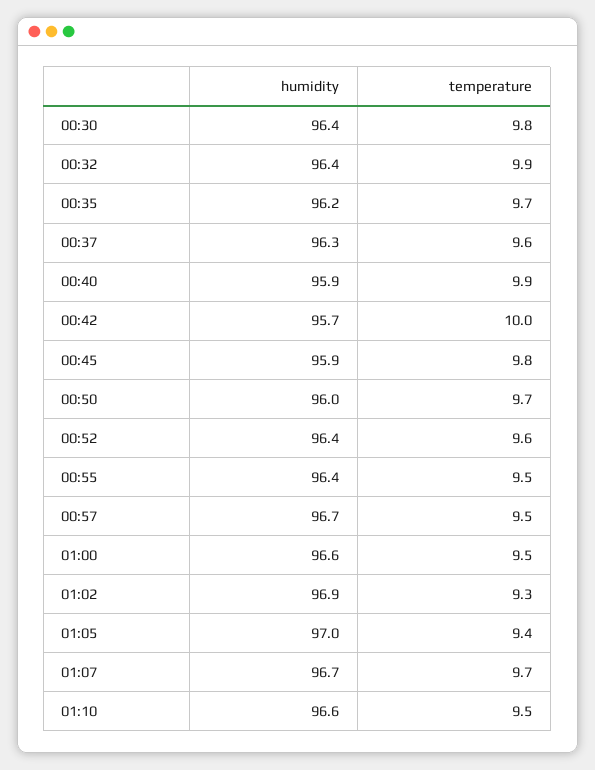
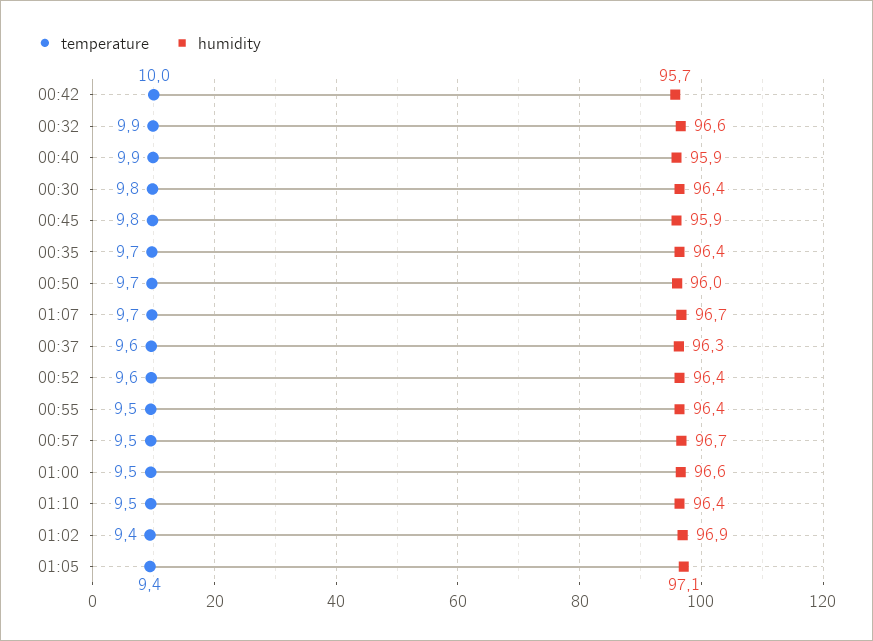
humidity, 00:32: 96.4 -> 96.6
humidity, 00:35: 96.2 -> 96.4
temperature, 01:02: 9.3 -> 9.4
humidity, 01:05: 97 -> 97.1
humidity, 01:10: 96.6 -> 96.4

